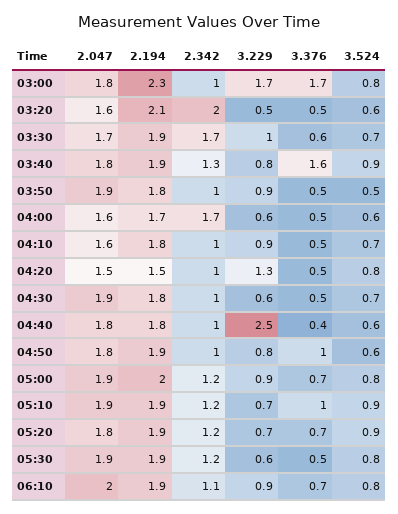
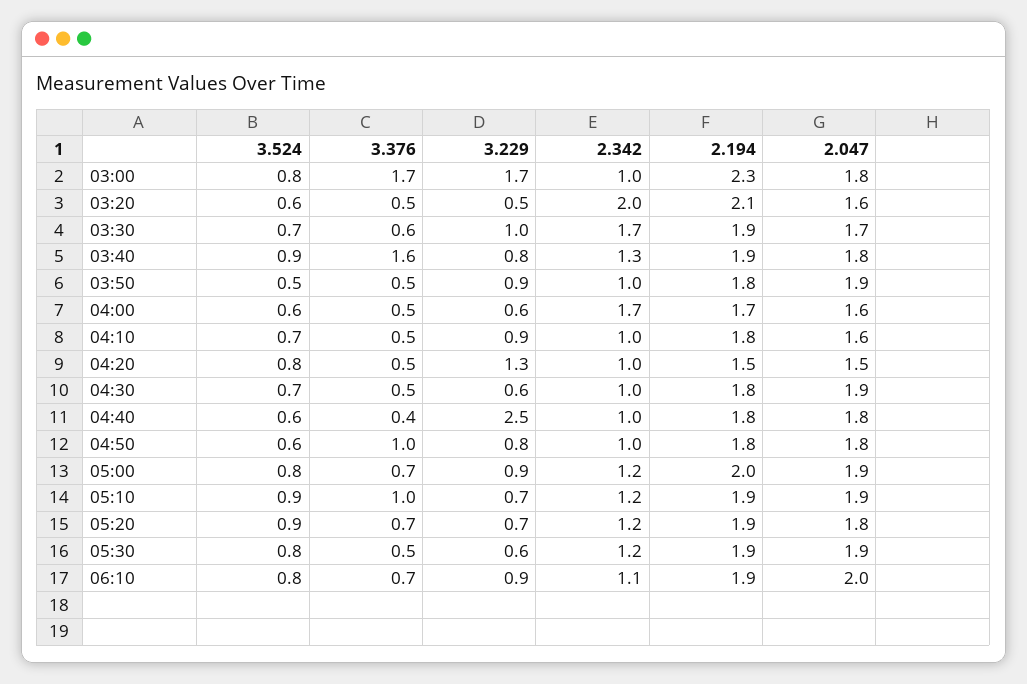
2.194, 04:50: 1.9 -> 1.8

